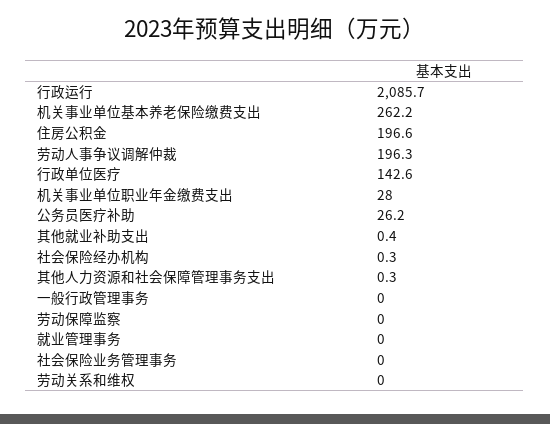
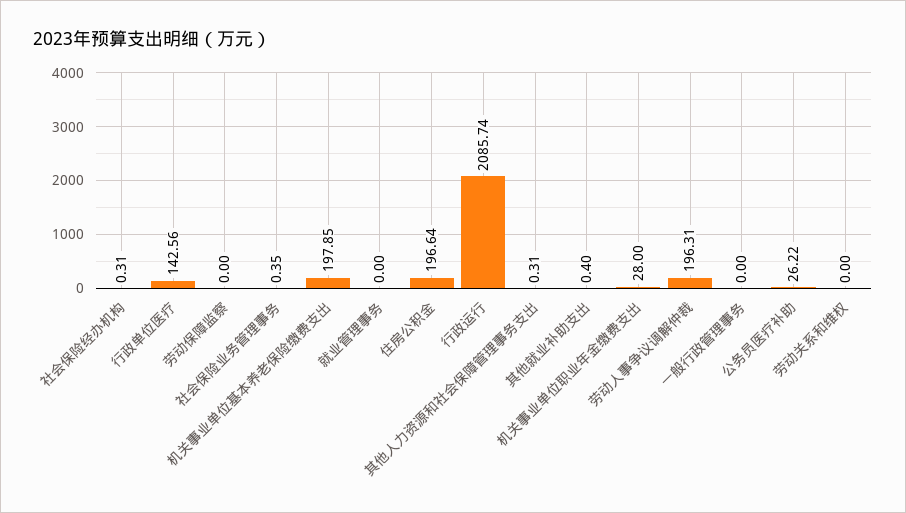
机关事业单位基本养老保险缴费支出: 262.2 -> 197.85
社会保险业务管理事务: 0 -> 0.35

